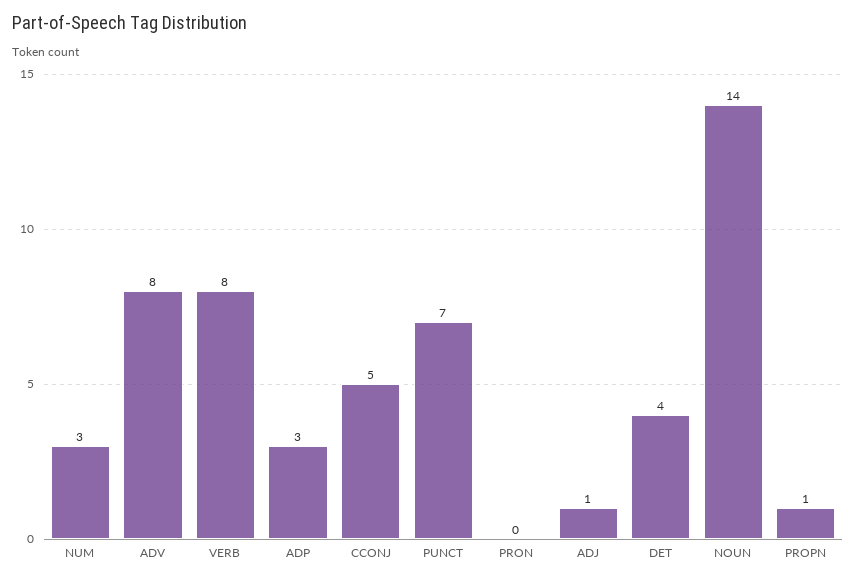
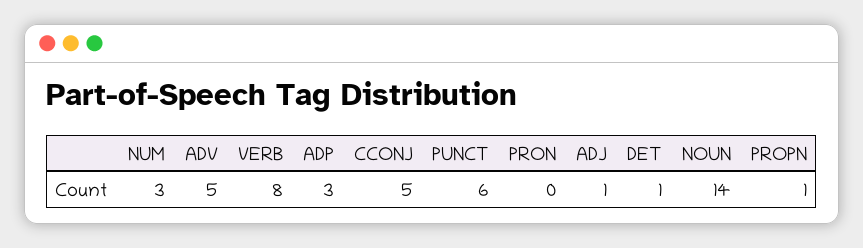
ADV: 8 -> 5
PUNCT: 7 -> 6
DET: 4 -> 1

